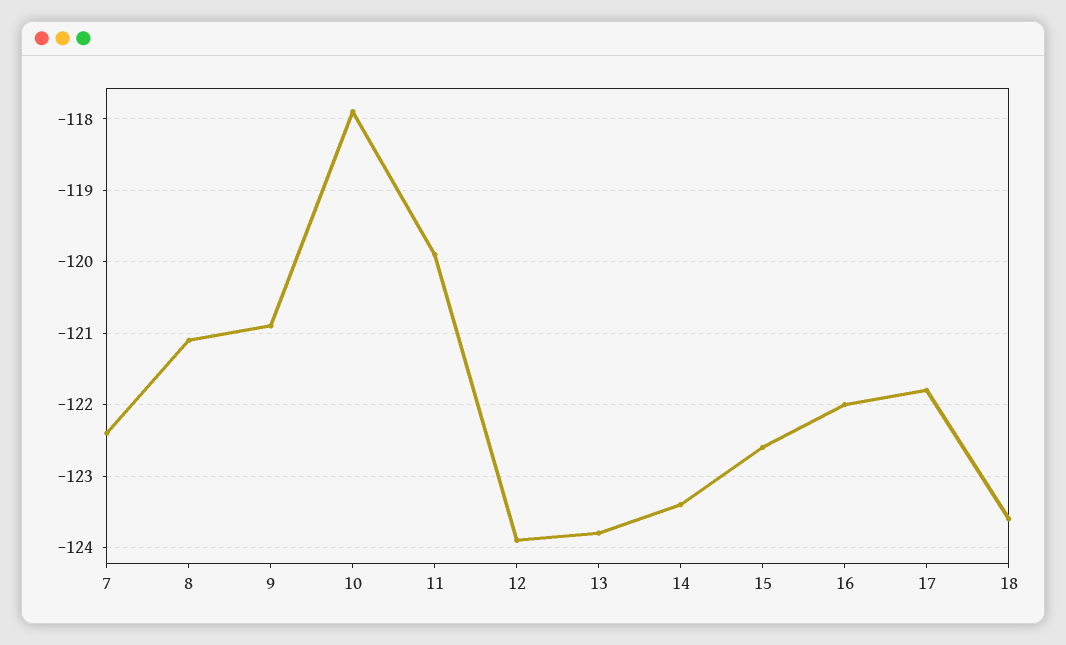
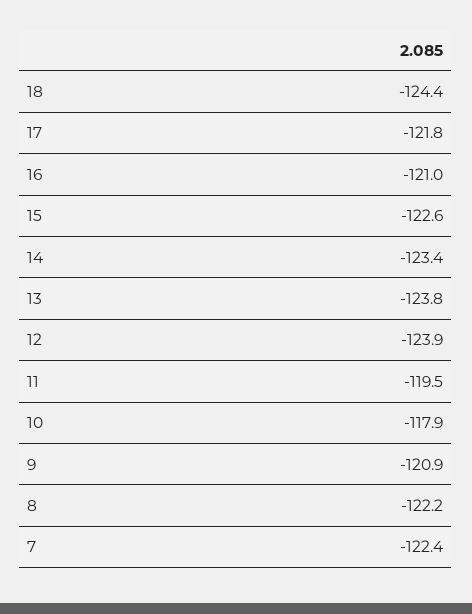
8: -121.1 -> -122.2
11: -119.9 -> -119.5
16: -122 -> -121
18: -123.6 -> -124.4

